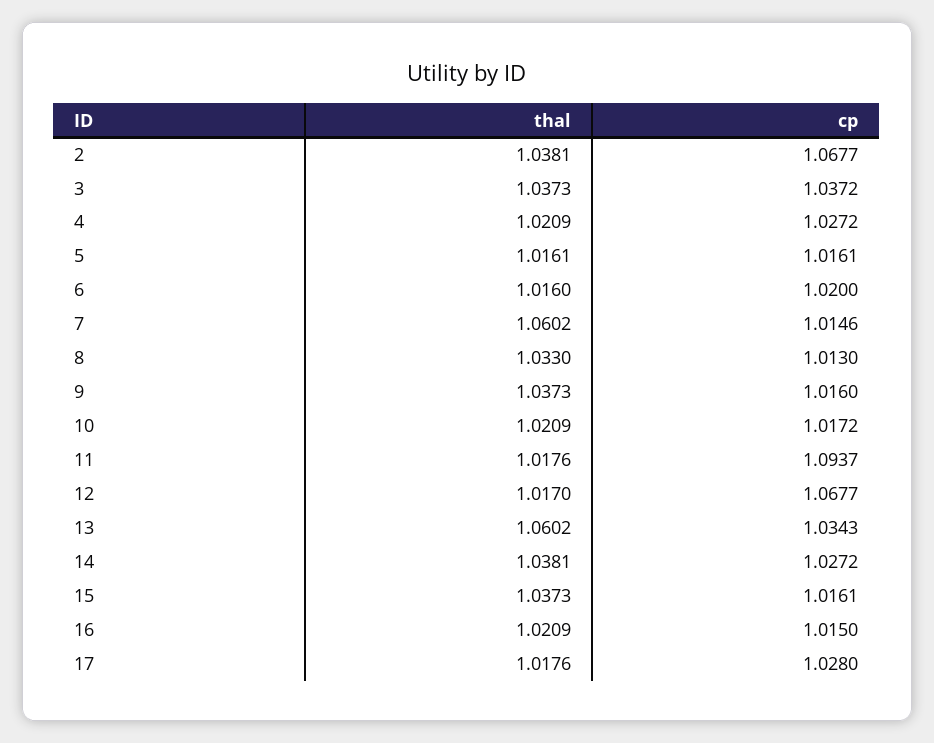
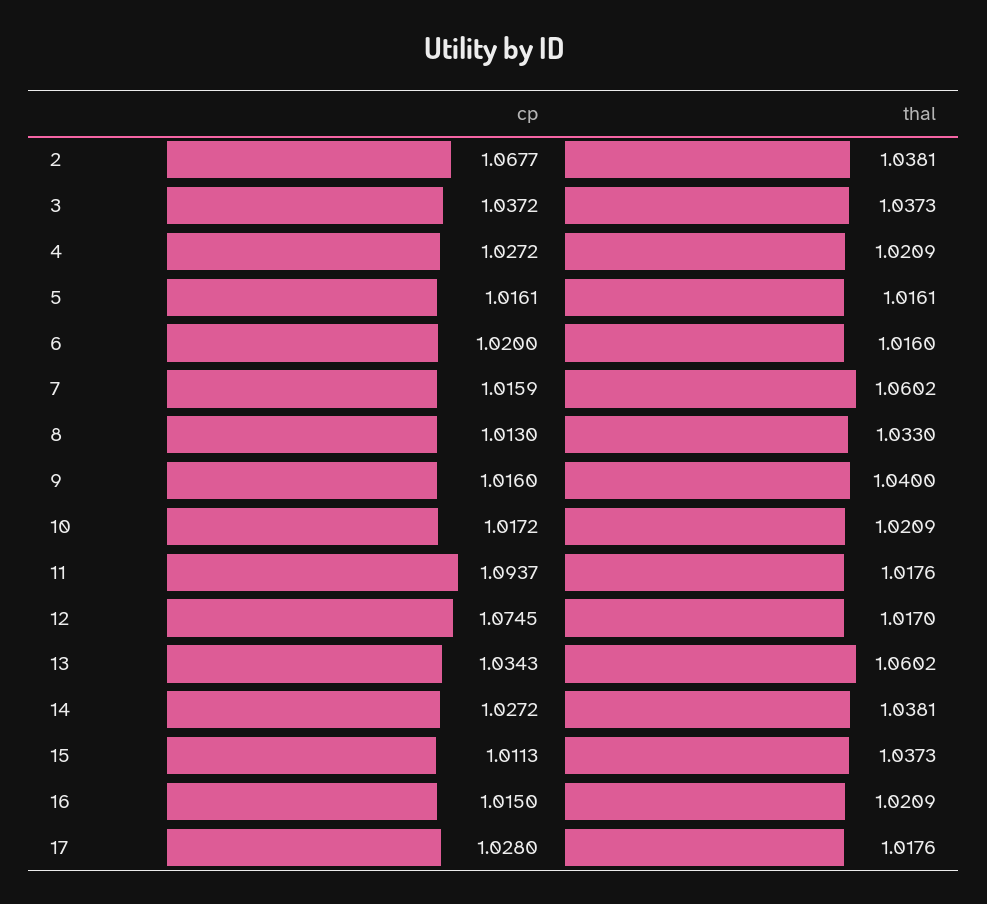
cp, 7: 1.0146 -> 1.0159
thal, 9: 1.0373 -> 1.04
cp, 12: 1.0677 -> 1.0745
cp, 15: 1.0161 -> 1.0113

